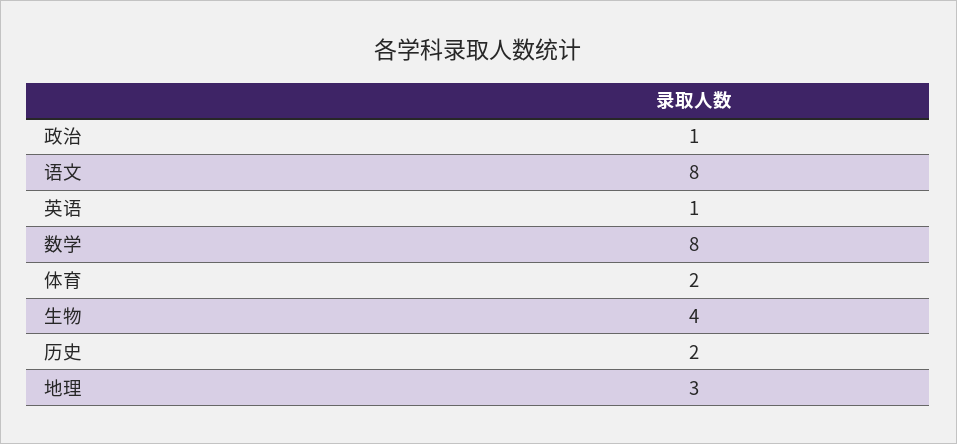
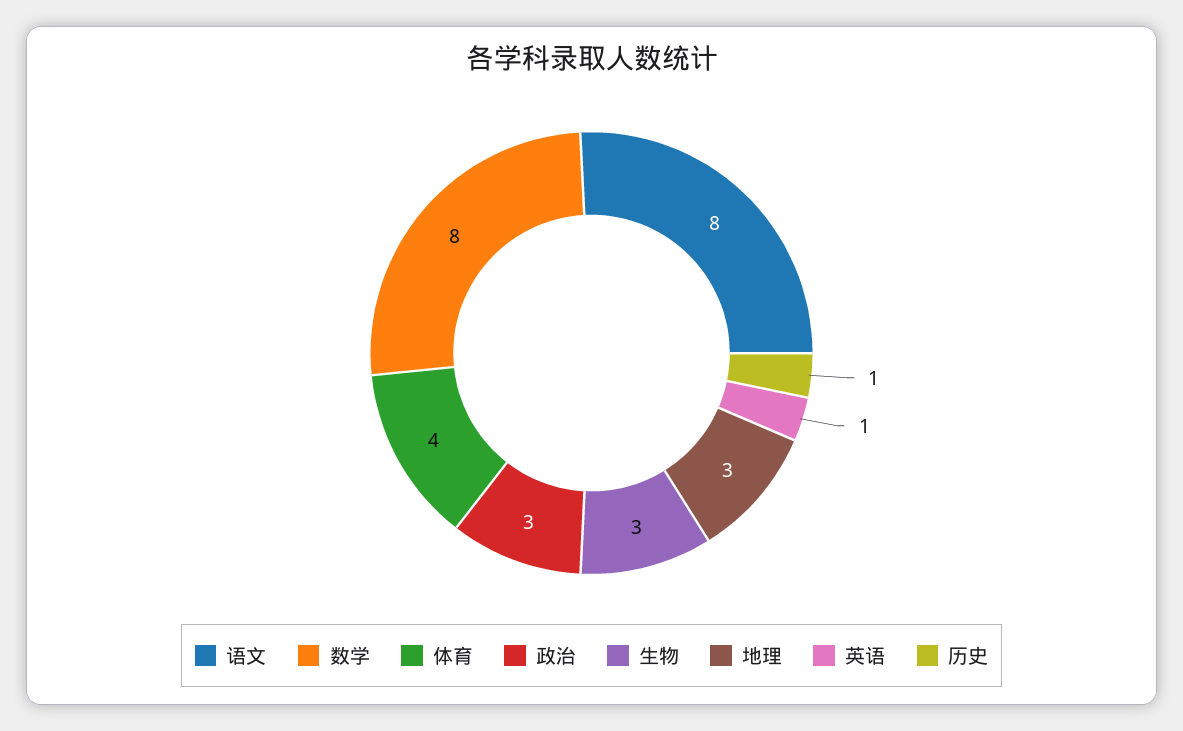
政治: 1 -> 3
体育: 2 -> 4
生物: 4 -> 3
历史: 2 -> 1

